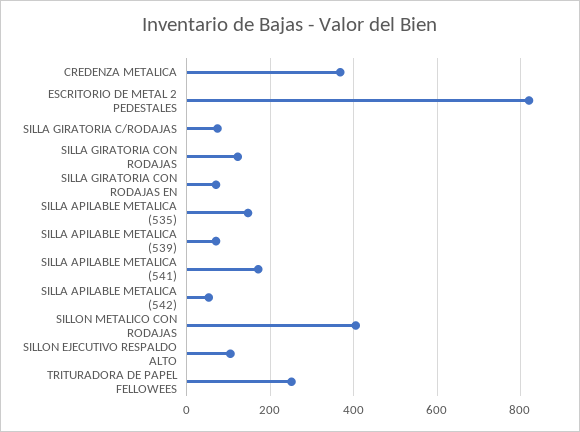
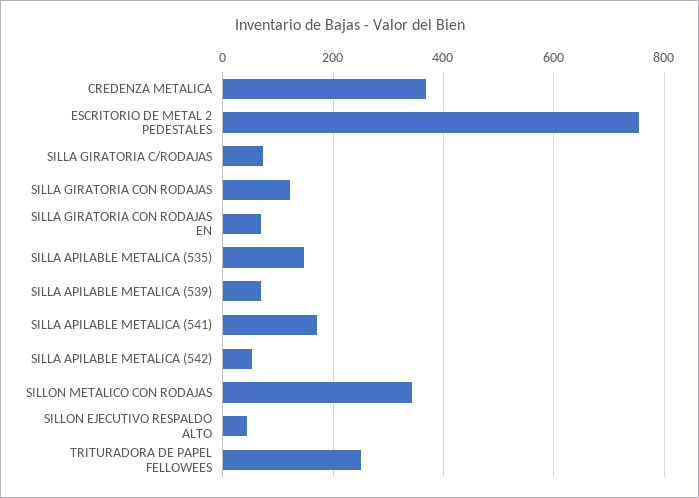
ESCRITORIO DE METAL 2 PEDESTALES: 820 -> 760
SILLON METALICO CON RODAJAS: 400 -> 340
SILLON EJECUTIVO RESPALDO ALTO: 100 -> 40

